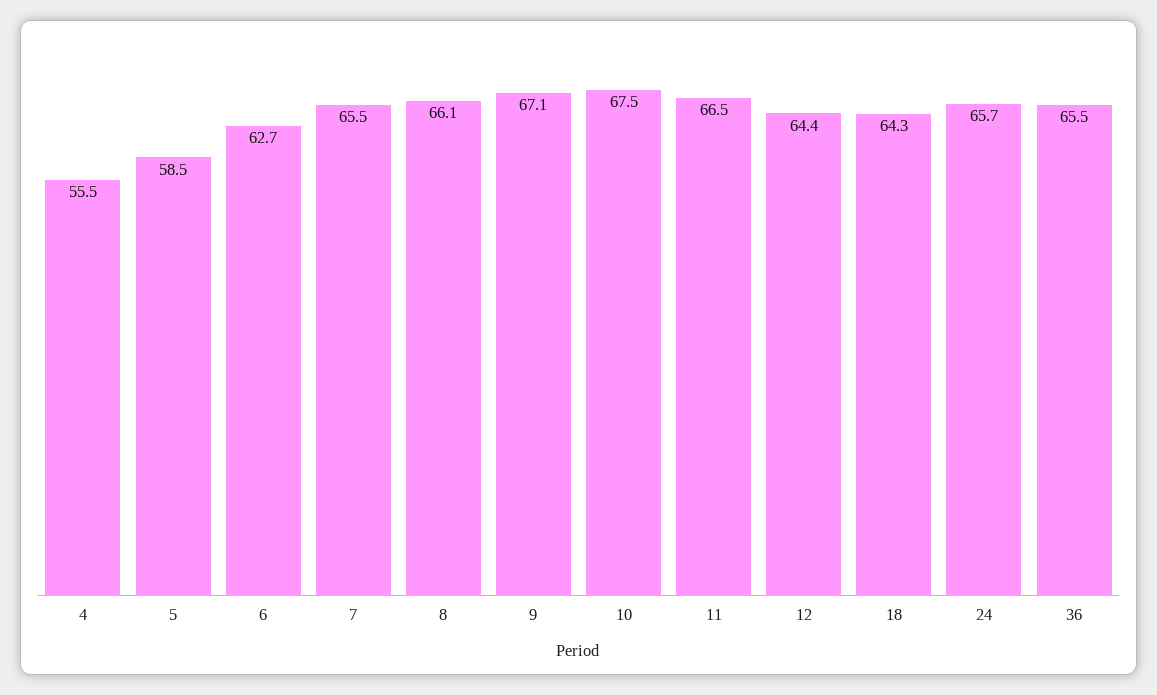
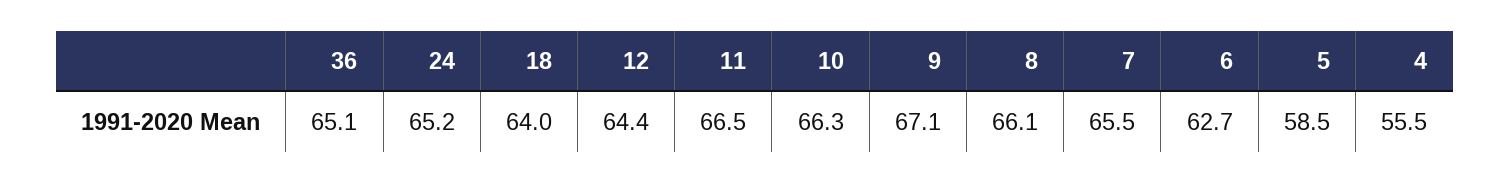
10: 67.5 -> 66.3
18: 64.3 -> 64
24: 65.7 -> 65.2
36: 65.5 -> 65.1

